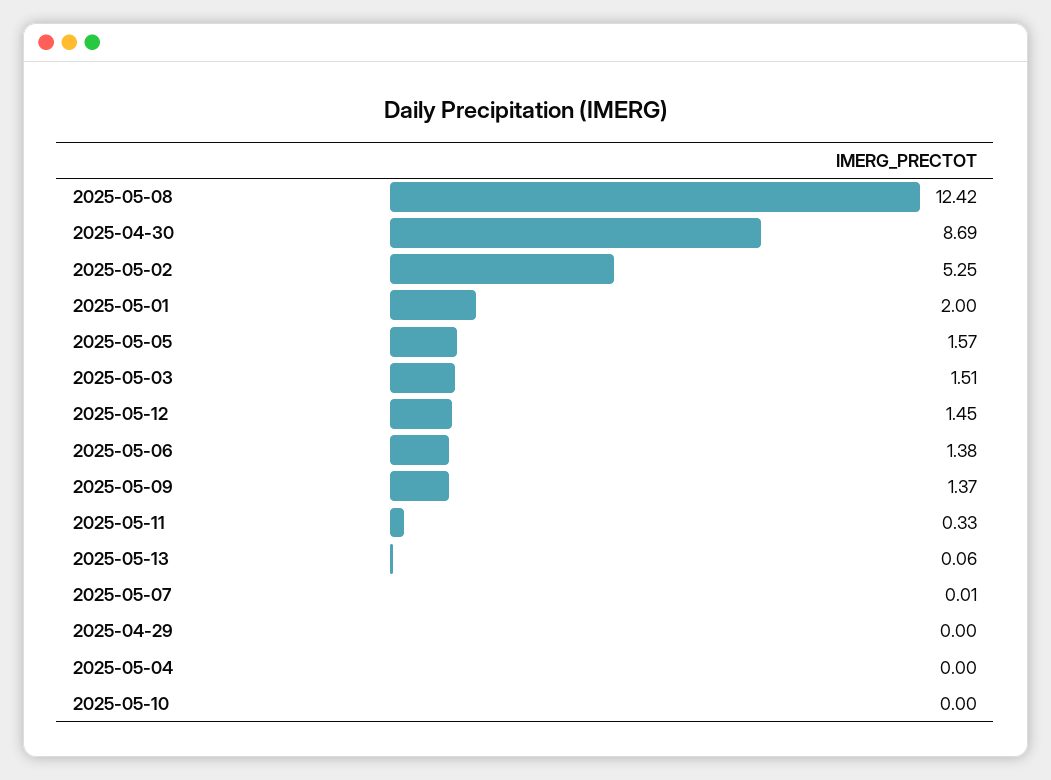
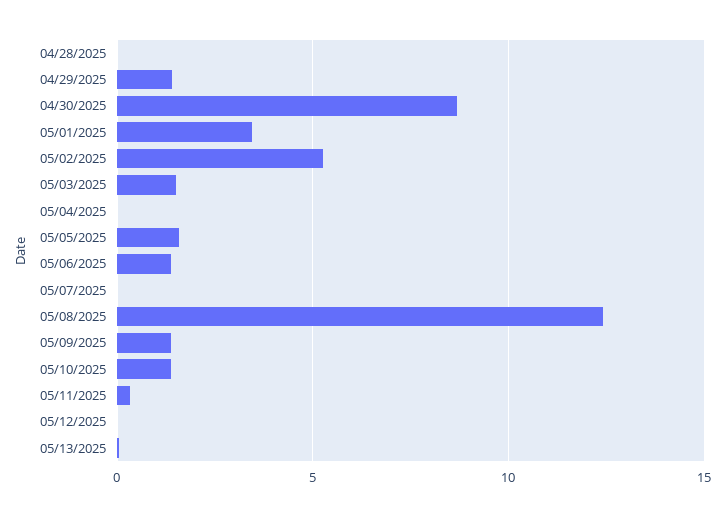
2025-05-01: 2 -> 3.5
2025-05-12: 1.45 -> 0
2025-04-29: 0 -> 1.5
2025-05-10: 0 -> 1.5
04/28/2025: none -> 0

